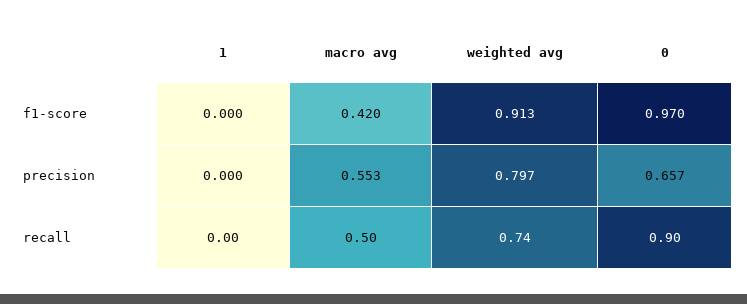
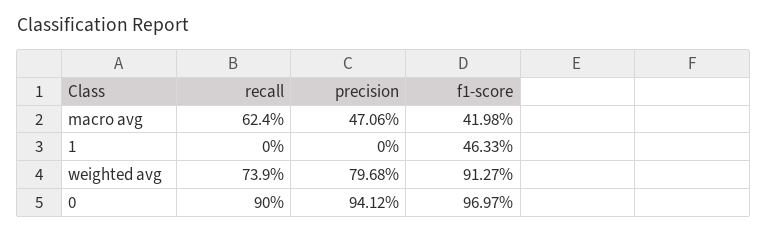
1, f1-score: 0 -> 0.4633
macro avg, precision: 0.553 -> 0.4706
0, precision: 0.657 -> 0.9412
macro avg, recall: 0.5 -> 0.624

